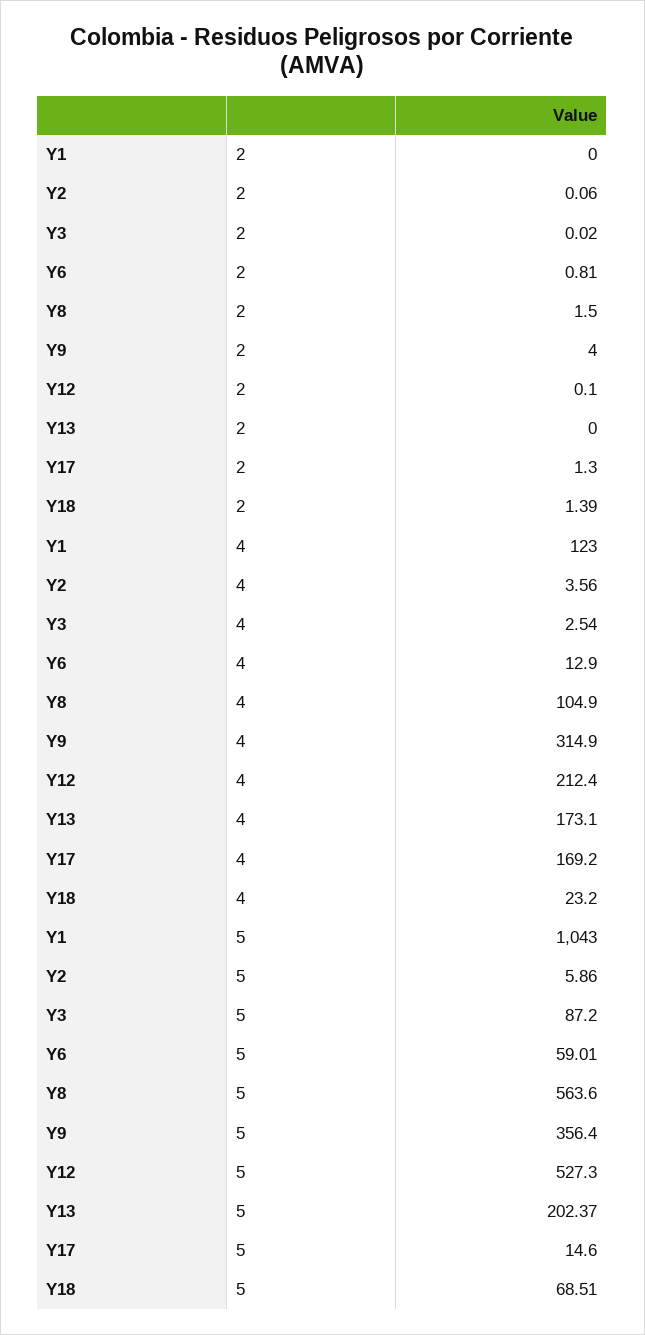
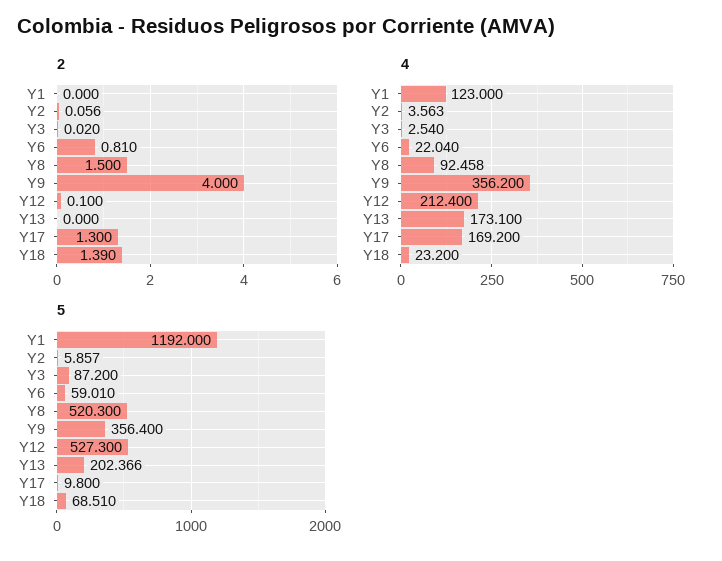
4, Y6: 12.9 -> 22.04
4, Y8: 104.9 -> 92.458
4, Y9: 314.9 -> 356.2
5, Y1: 1043 -> 1192
5, Y8: 563.6 -> 520.3
5, Y17: 14.6 -> 9.8

